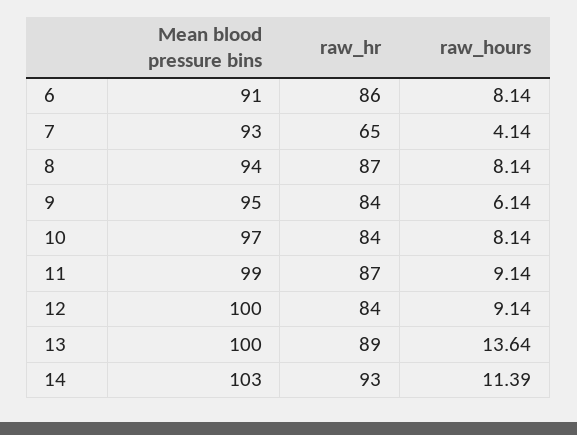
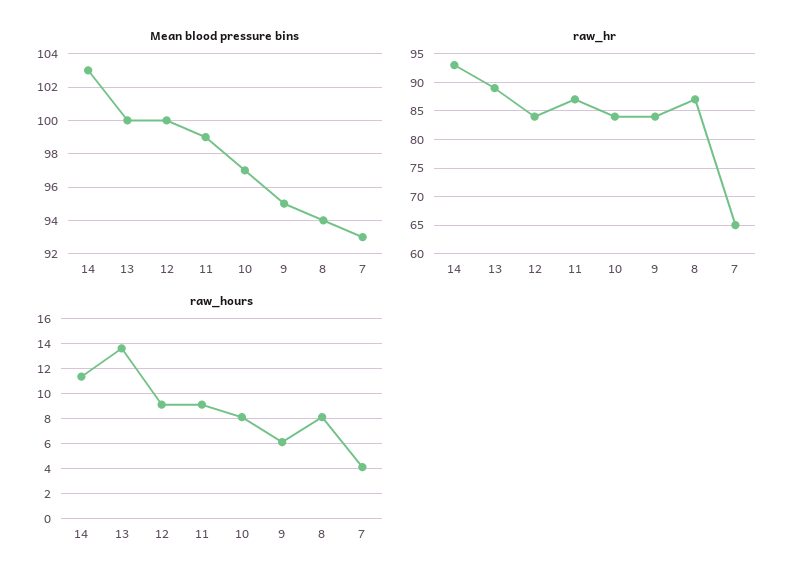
Mean blood pressure bins, 6: 91 -> none
raw_hr, 6: 86 -> none
raw_hours, 6: 8.14 -> none

